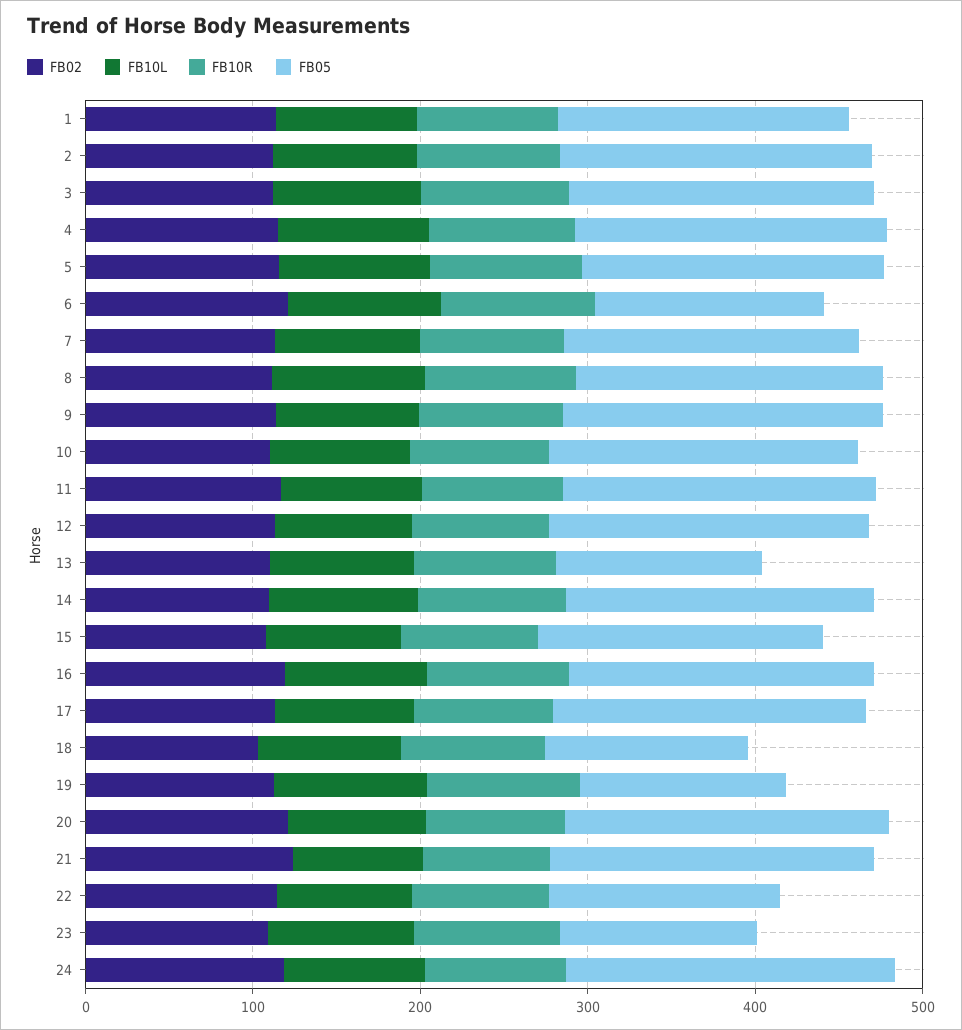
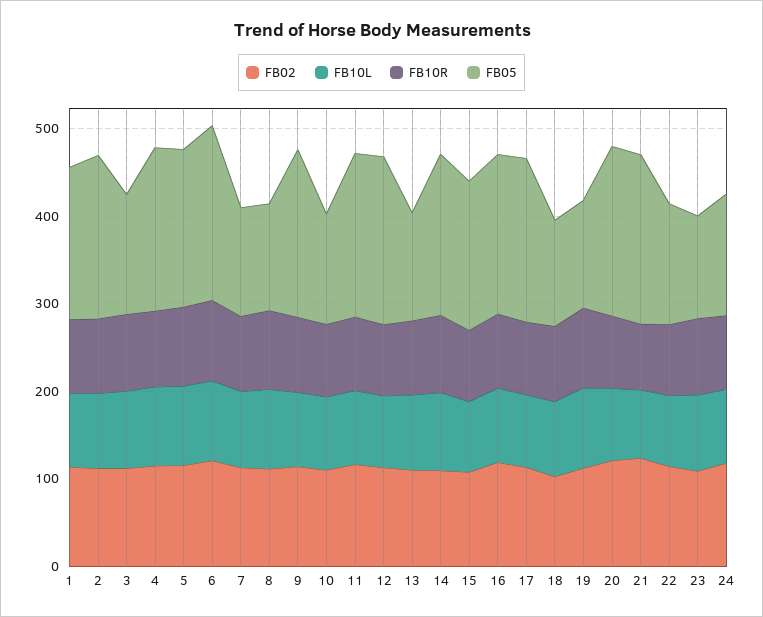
FB05, 3: 180 -> 140
FB05, 6: 140 -> 200
FB05, 7: 180 -> 120
FB05, 8: 180 -> 120
FB05, 10: 180 -> 120
FB05, 24: 200 -> 140

